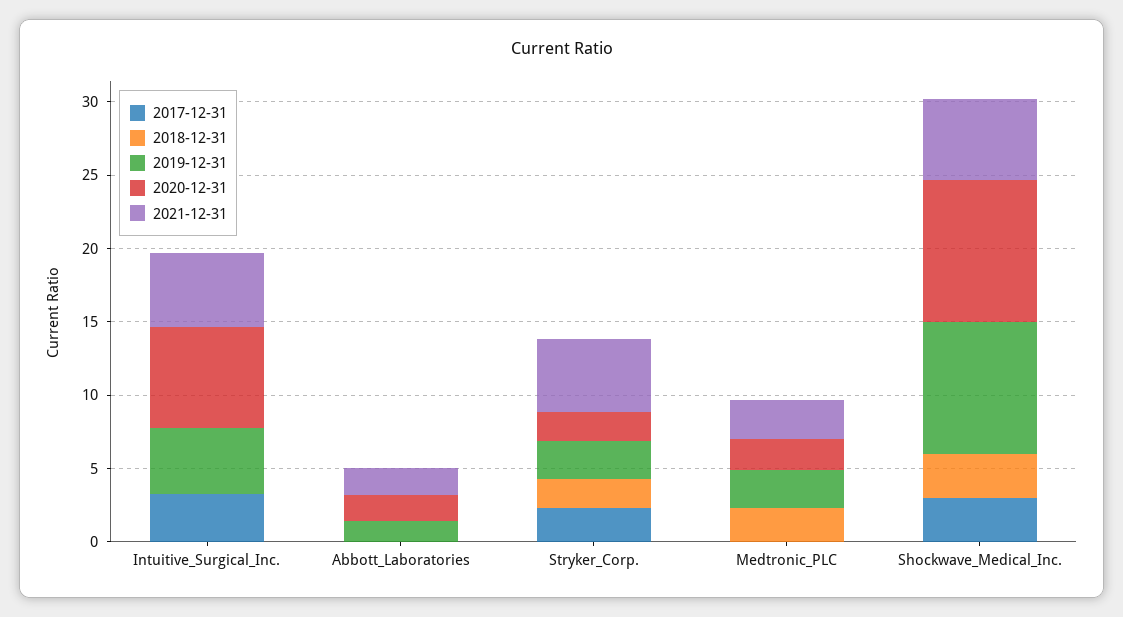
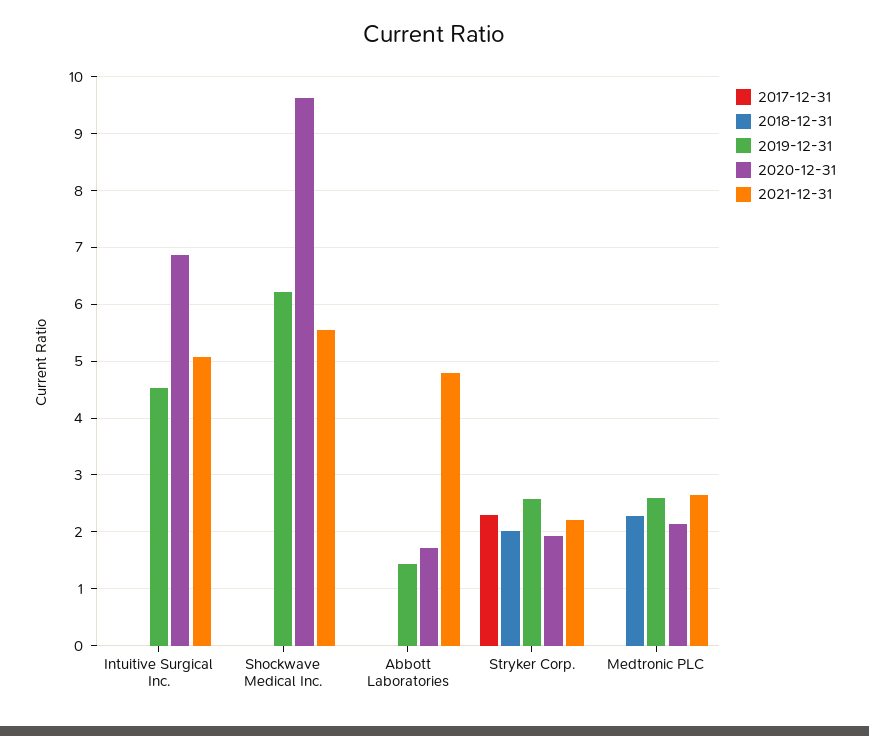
2017-12-31, Intuitive_Surgical_Inc.: 3 -> 0
2021-12-31, Abbott_Laboratories: 2 -> 4.8
2021-12-31, Stryker_Corp.: 5 -> 2.2
2017-12-31, Shockwave_Medical_Inc.: 3 -> 0
2018-12-31, Shockwave_Medical_Inc.: 3 -> 0
2019-12-31, Shockwave_Medical_Inc.: 9 -> 6.2

